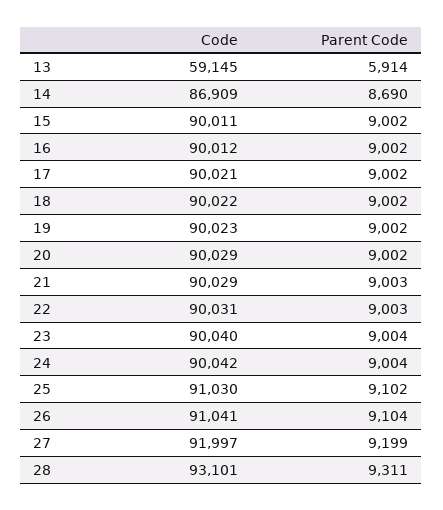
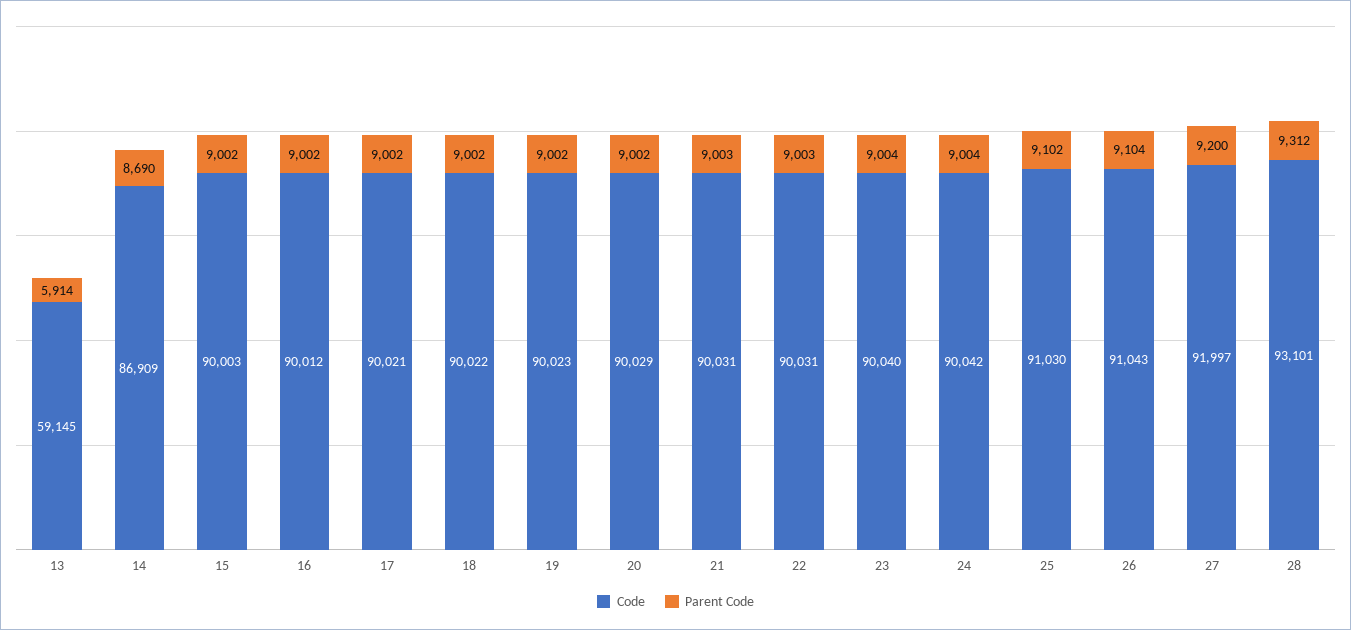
Code, 15: 90011 -> 90003
Code, 21: 90029 -> 90031
Code, 26: 91041 -> 91043
Parent Code, 27: 9199 -> 9200
Parent Code, 28: 9311 -> 9312

